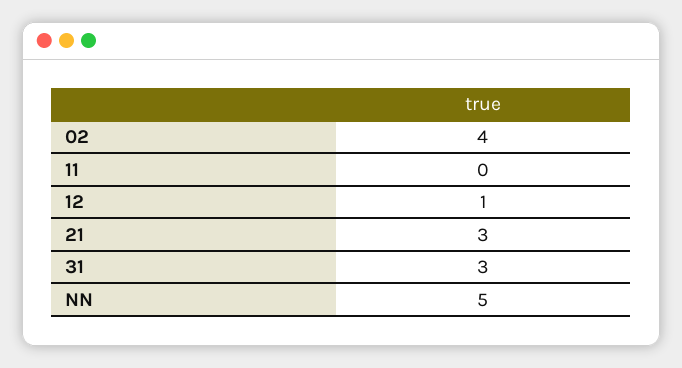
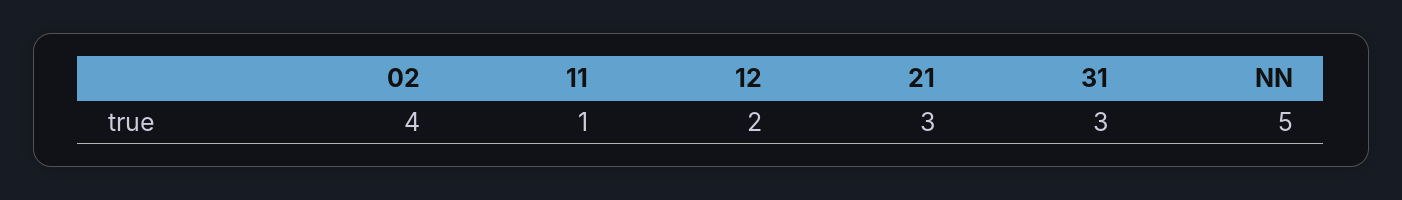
11: 0 -> 1
12: 1 -> 2

